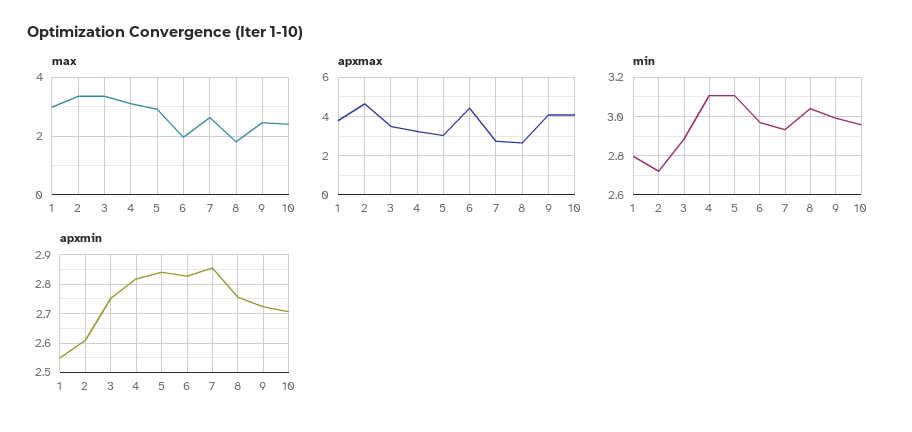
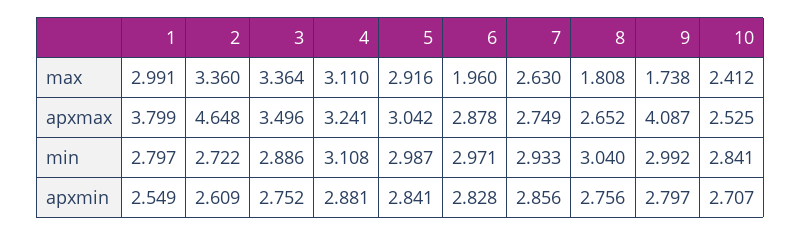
max, 9: 2.5 -> 1.738
apxmax, 6: 4.5 -> 2.878
apxmax, 10: 4 -> 2.525
min, 5: 3.1 -> 2.987
min, 10: 2.95 -> 2.841
apxmin, 4: 2.825 -> 2.881
apxmin, 9: 2.725 -> 2.797

